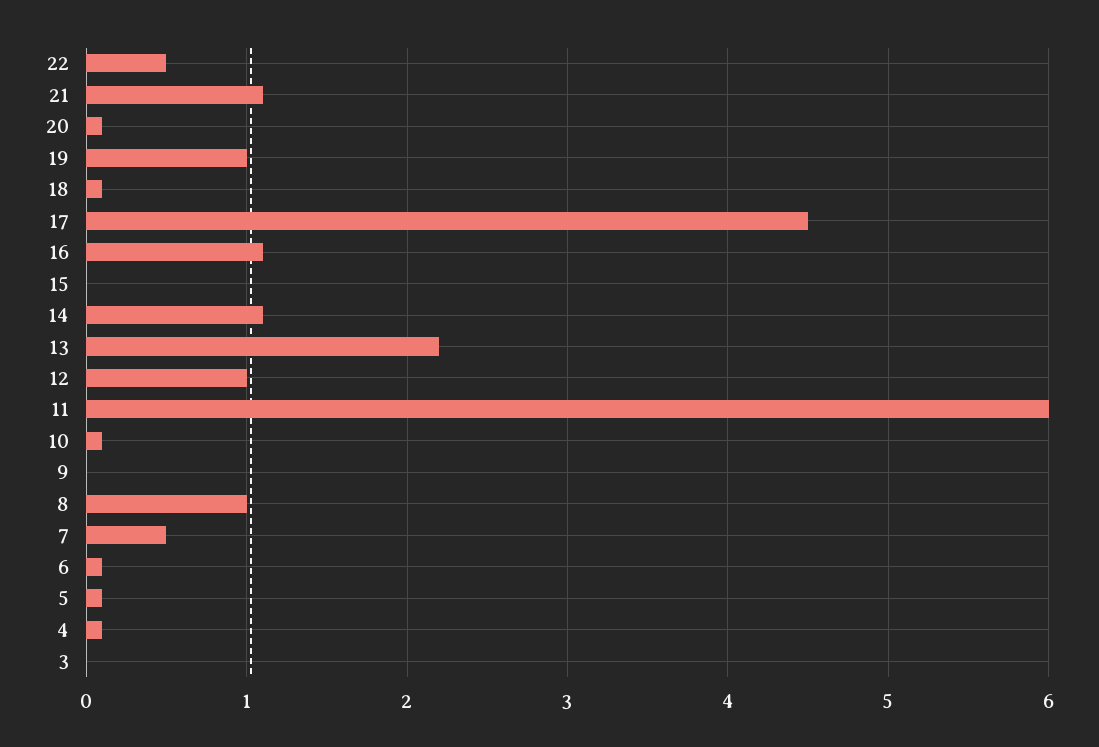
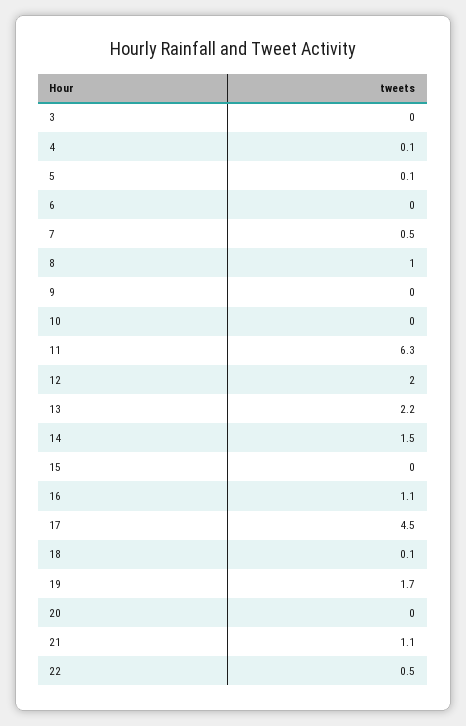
20: 0.1 -> 0
19: 1 -> 1.7
14: 1.1 -> 1.5
12: 1 -> 2
11: 6 -> 6.3
10: 0.1 -> 0
6: 0.1 -> 0

